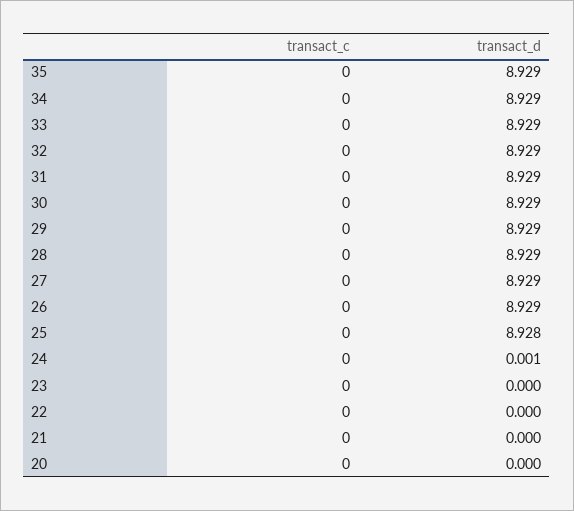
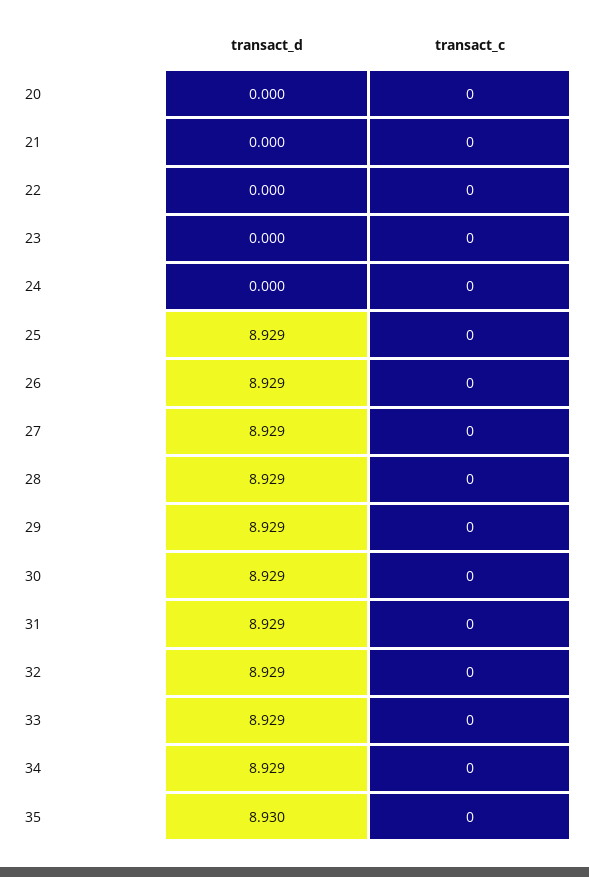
transact_d, 35: 8.929 -> 8.93
transact_d, 25: 8.928 -> 8.929
transact_d, 24: 0.001 -> 0

